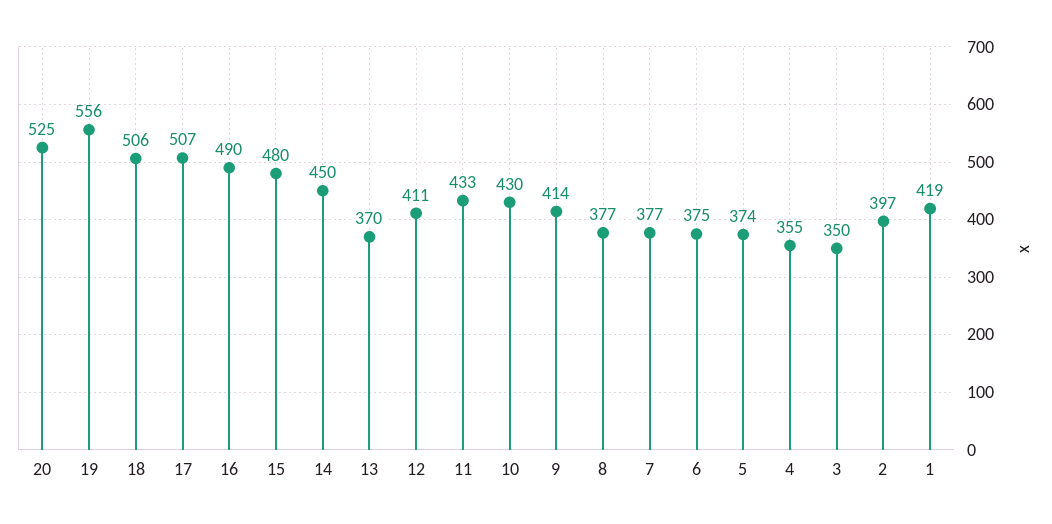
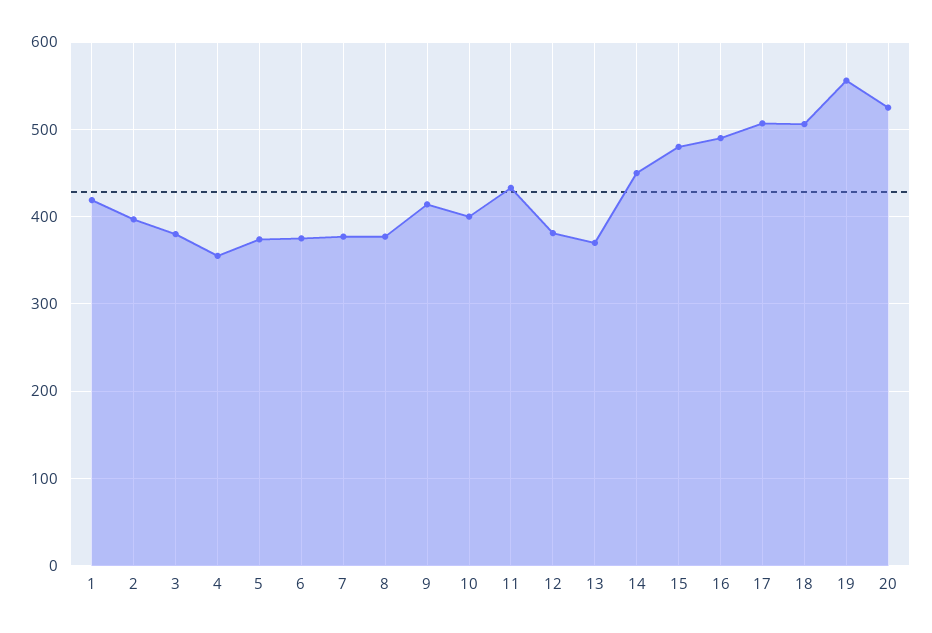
12: 411 -> 380
10: 430 -> 400
3: 350 -> 380

